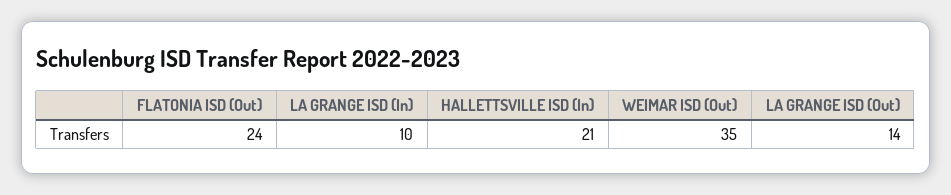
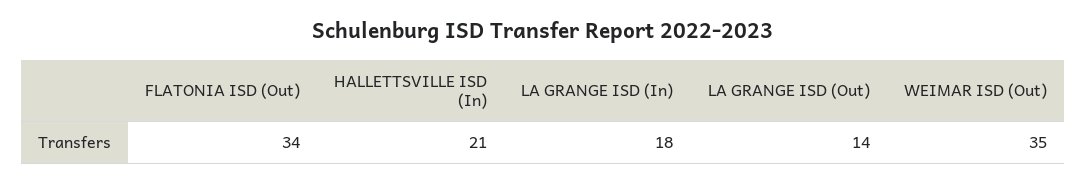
FLATONIA ISD (Out): 24 -> 34
LA GRANGE ISD (In): 10 -> 18

